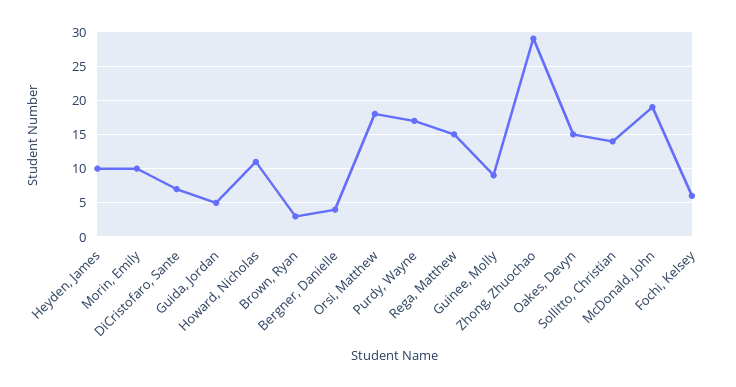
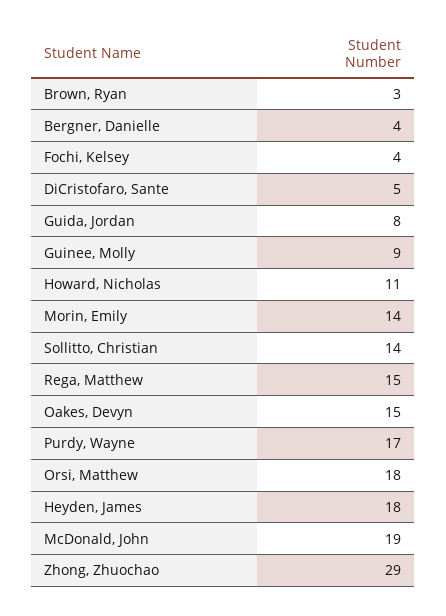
Heyden, James: 10 -> 18
Morin, Emily: 10 -> 14
DiCristofaro, Sante: 7 -> 5
Guida, Jordan: 5 -> 8
Fochi, Kelsey: 6 -> 4

